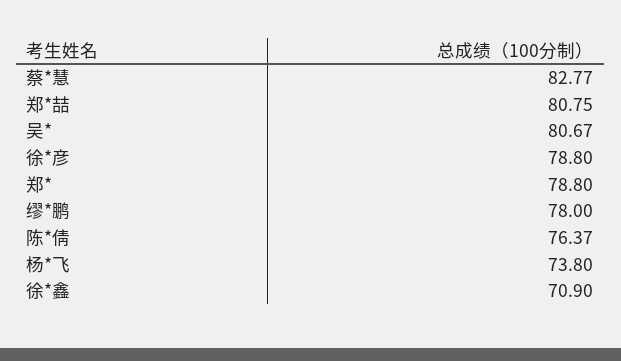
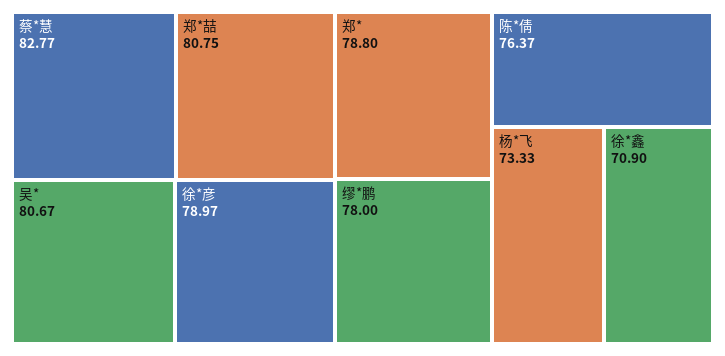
徐*彦: 78.8 -> 78.97
杨*飞: 73.8 -> 73.33

